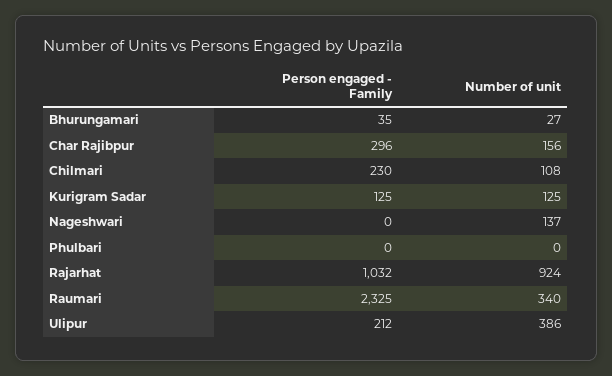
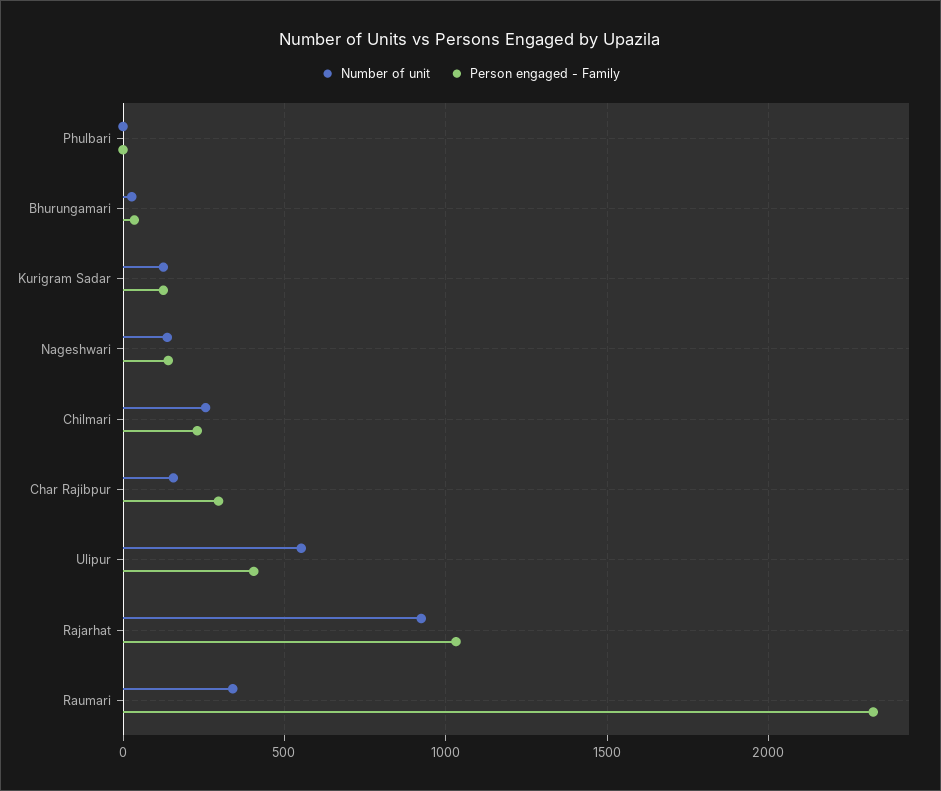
Number of unit, Chilmari: 108 -> 250
Person engaged - Family, Nageshwari: 0 -> 150
Person engaged - Family, Ulipur: 212 -> 400
Number of unit, Ulipur: 386 -> 550

